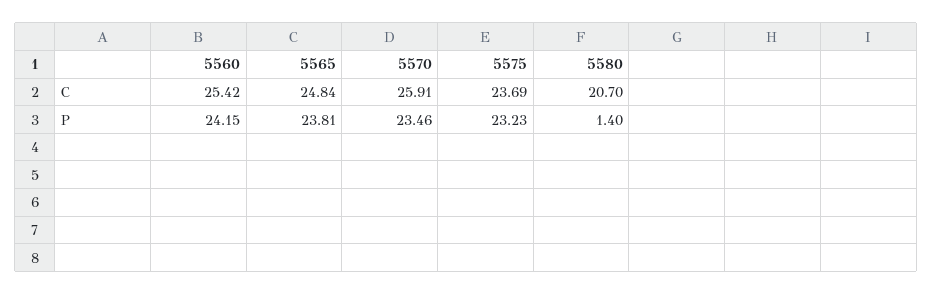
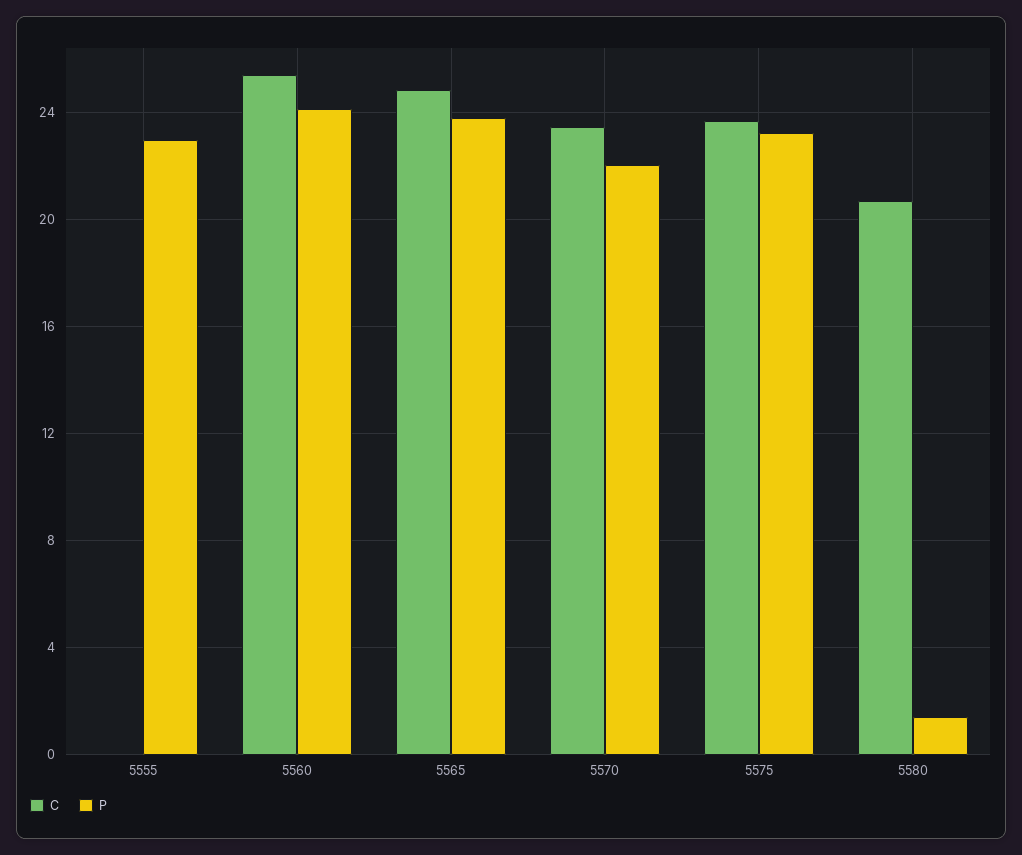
C, 5570: 25.91 -> 23.5
P, 5570: 23.46 -> 22
C, 5555: none -> 0
P, 5555: none -> 23

